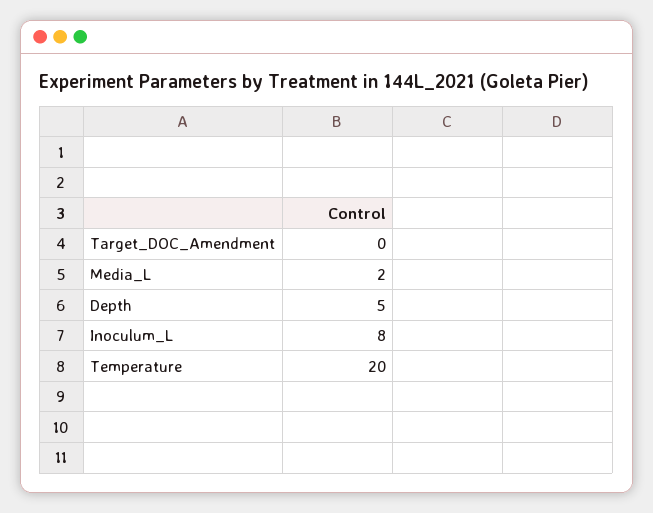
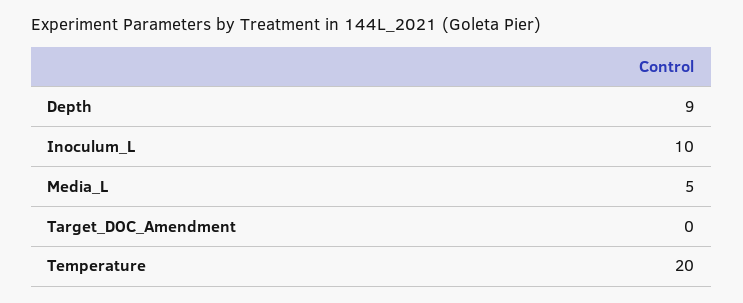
Media_L: 2 -> 5
Depth: 5 -> 9
Inoculum_L: 8 -> 10

